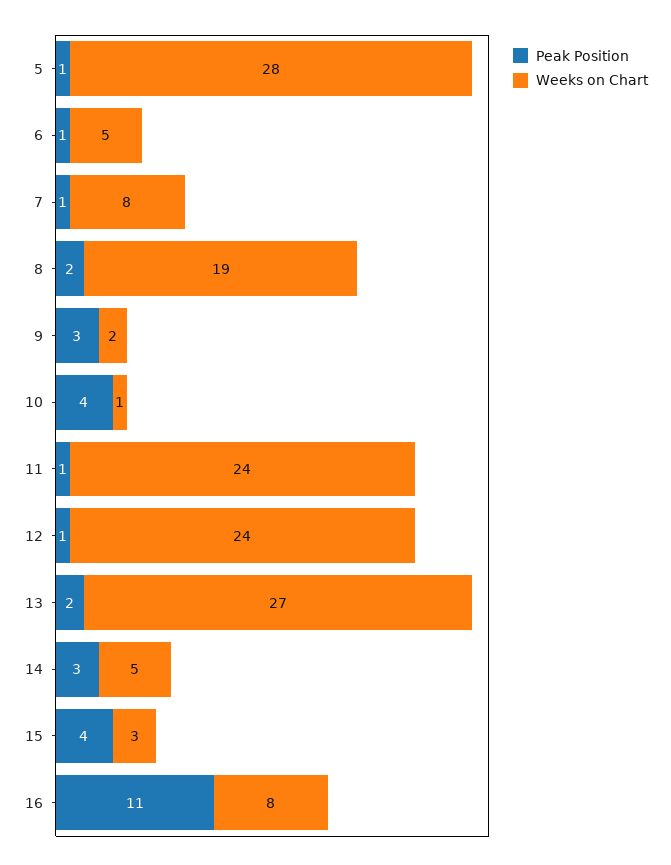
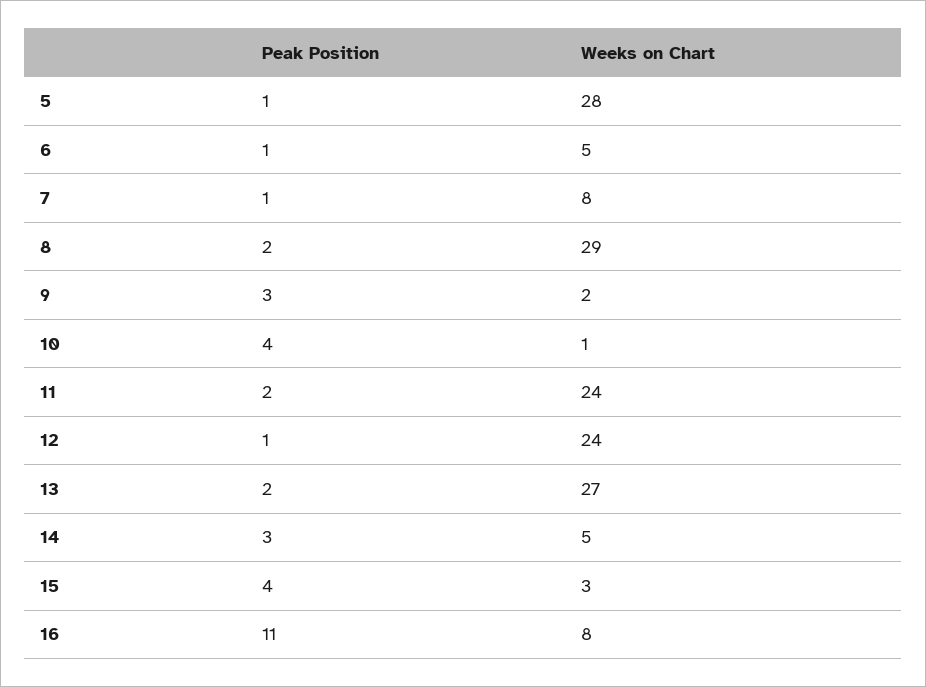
Weeks on Chart, 8: 19 -> 29
Peak Position, 11: 1 -> 2

